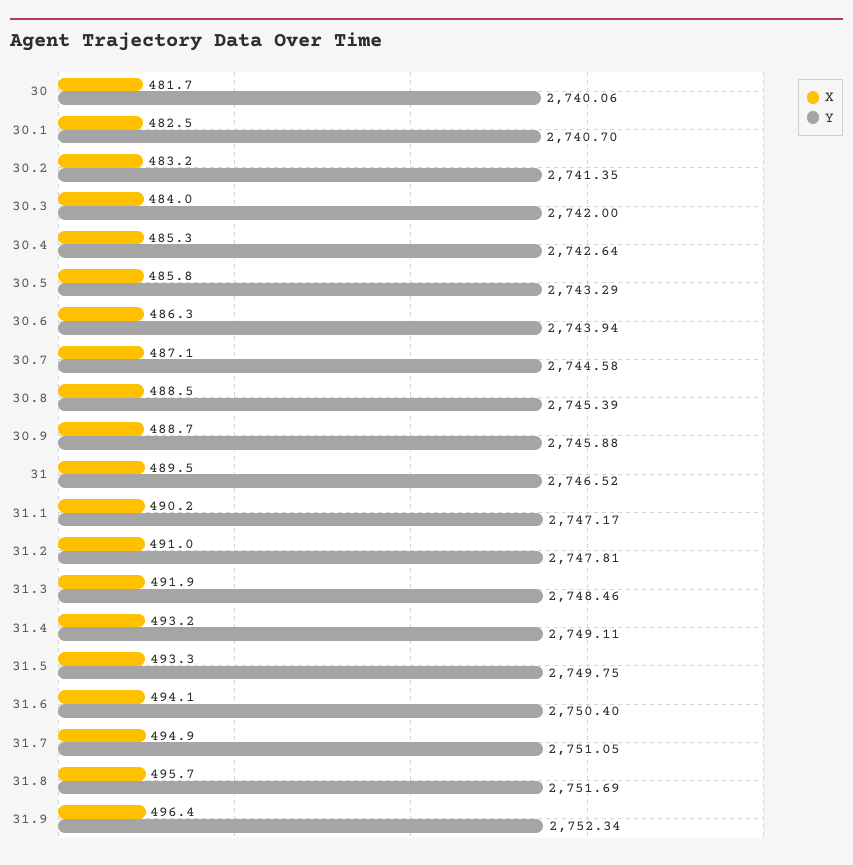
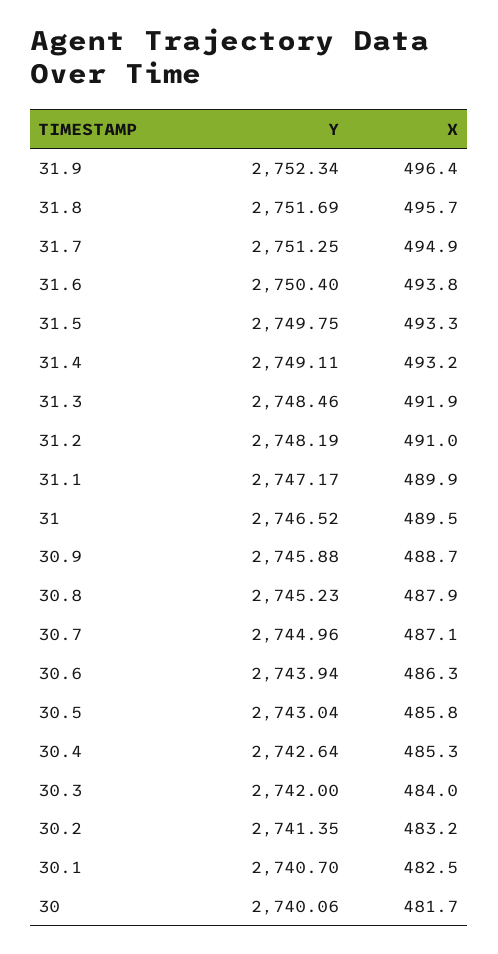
Y, 30.5: 2743.29 -> 2743.04
Y, 30.7: 2744.58 -> 2744.96
X, 30.8: 488.5 -> 487.9
Y, 30.8: 2745.39 -> 2745.23
X, 31.1: 490.2 -> 489.9
Y, 31.2: 2747.81 -> 2748.19
X, 31.6: 494.1 -> 493.8
Y, 31.7: 2751.05 -> 2751.25

